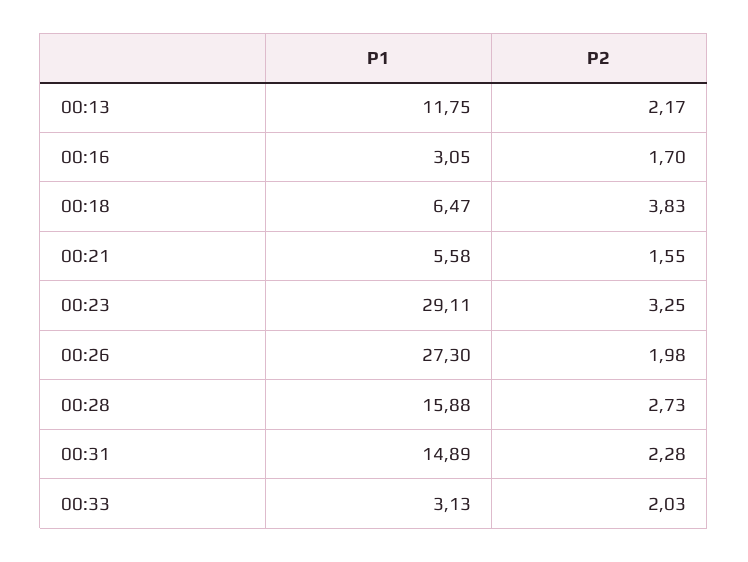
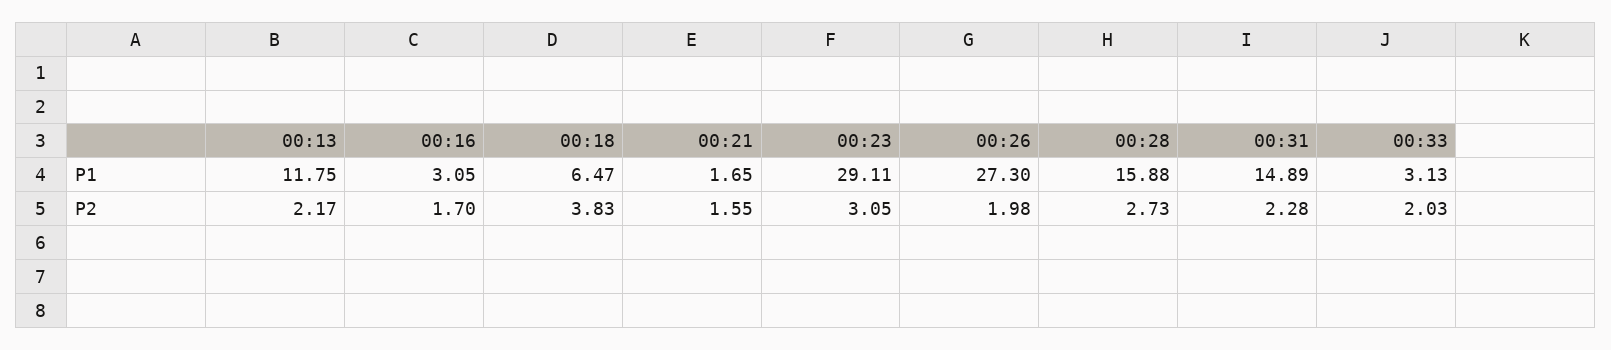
P1, 00:21: 5.58 -> 1.65
P2, 00:23: 3.25 -> 3.05

